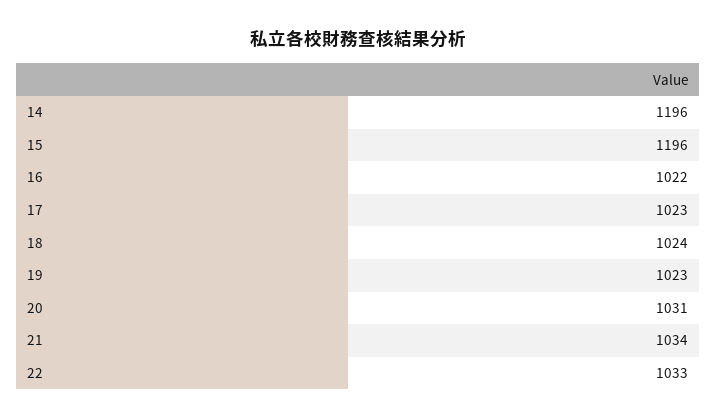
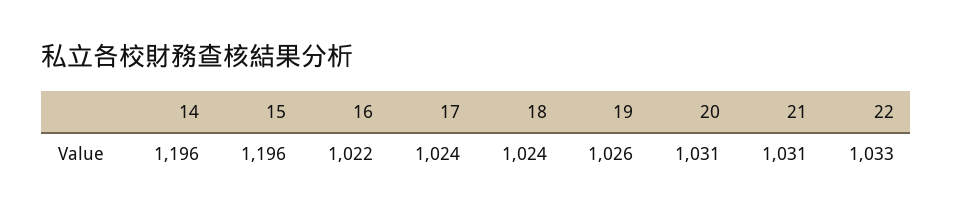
17: 1023 -> 1024
19: 1023 -> 1026
21: 1034 -> 1031

